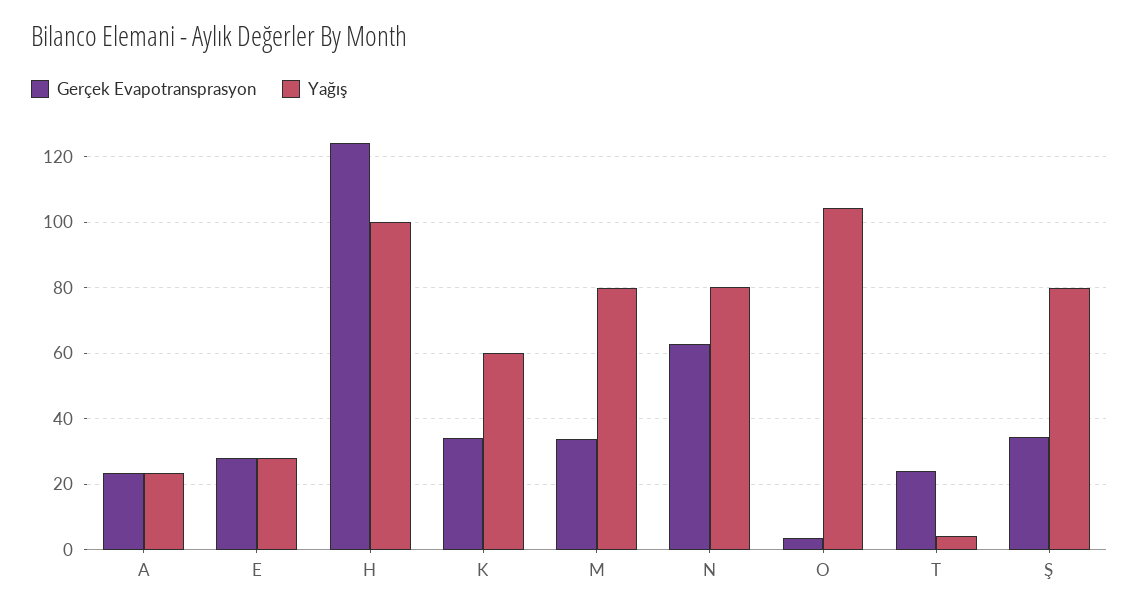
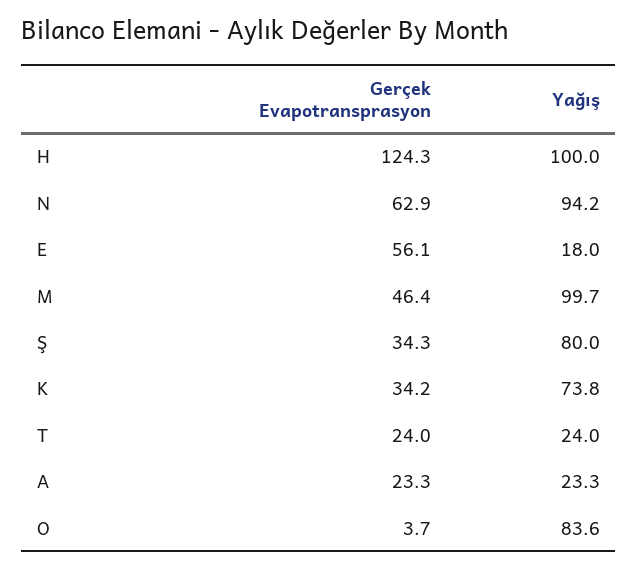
Gerçek Evapotransprasyon, E: 28 -> 56.1
Yağış, E: 28 -> 18
Yağış, K: 60 -> 73.8
Gerçek Evapotransprasyon, M: 34 -> 46.4
Yağış, M: 80 -> 99.7
Yağış, N: 80 -> 94.2
Yağış, O: 104 -> 83.6
Yağış, T: 4 -> 24

